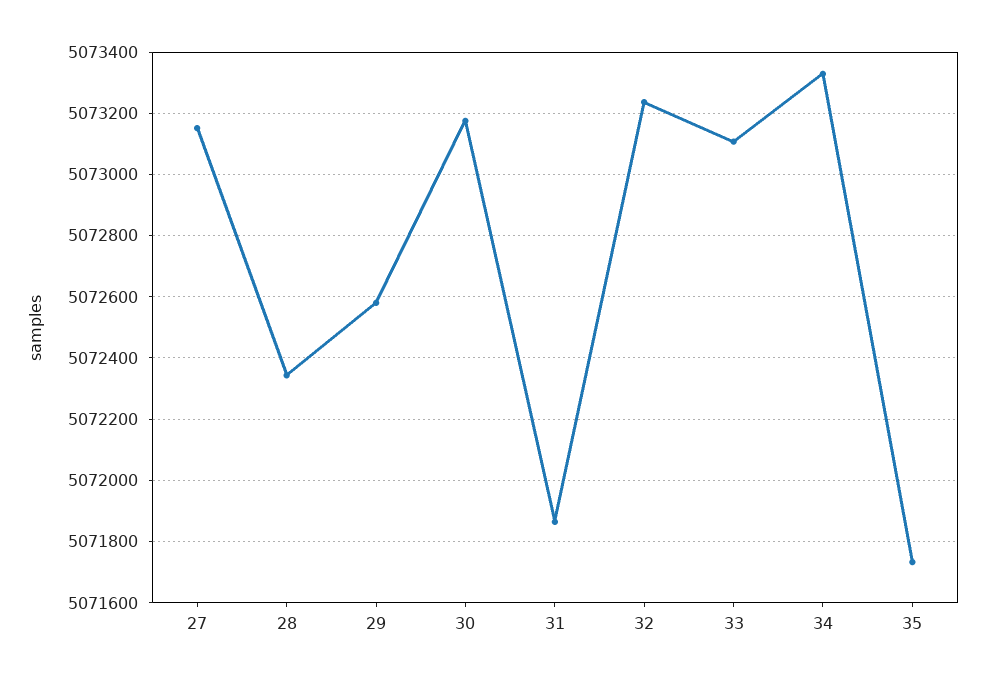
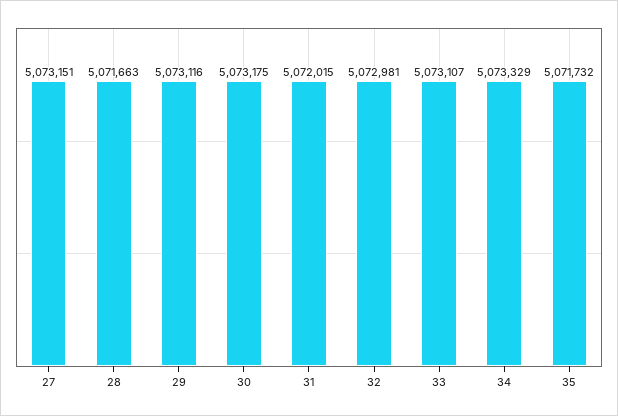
28: 5072340 -> 5071663
29: 5072580 -> 5073116
31: 5071860 -> 5072015
32: 5073240 -> 5072981

